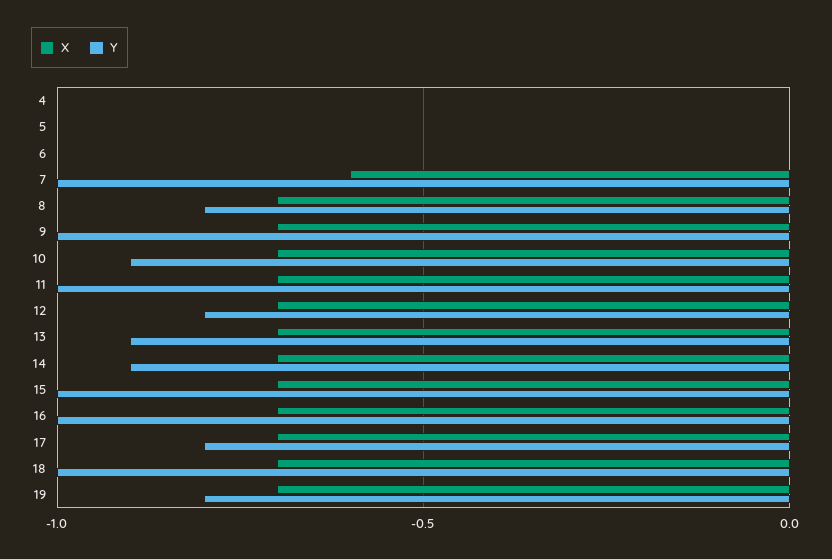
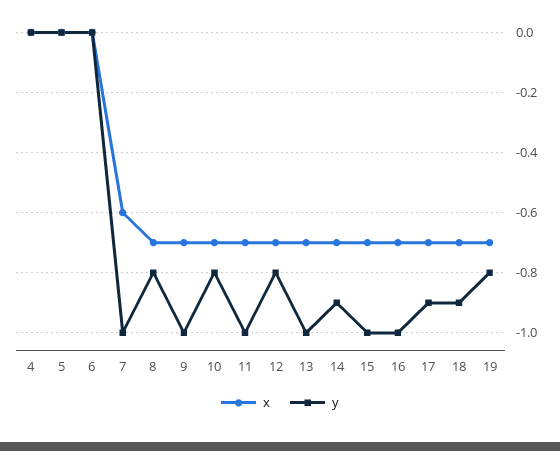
Y, 10: -0.9 -> -0.8
Y, 13: -0.9 -> -1
Y, 17: -0.8 -> -0.9
Y, 18: -1 -> -0.9

